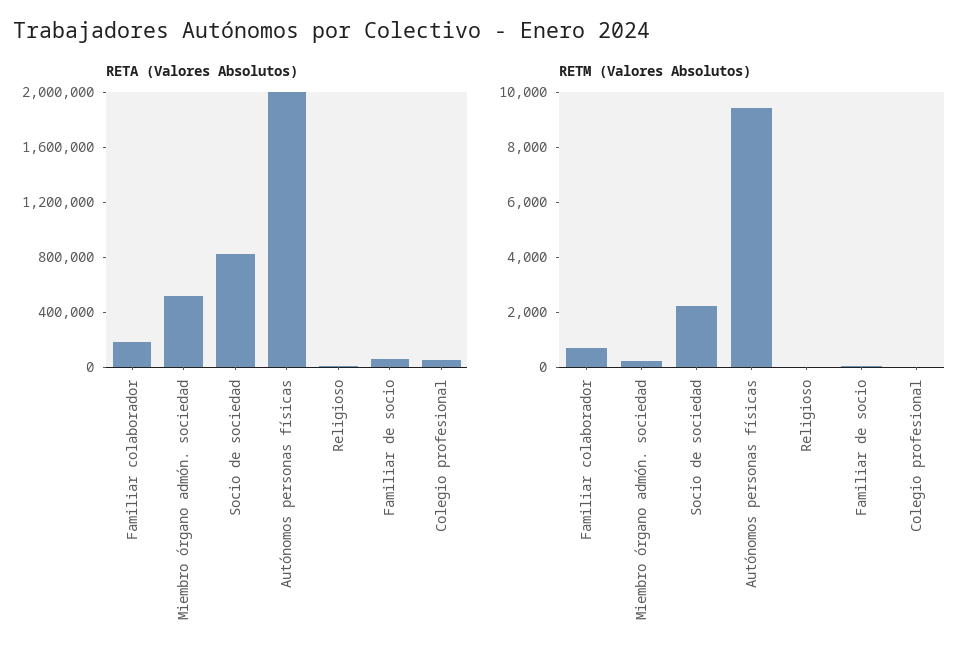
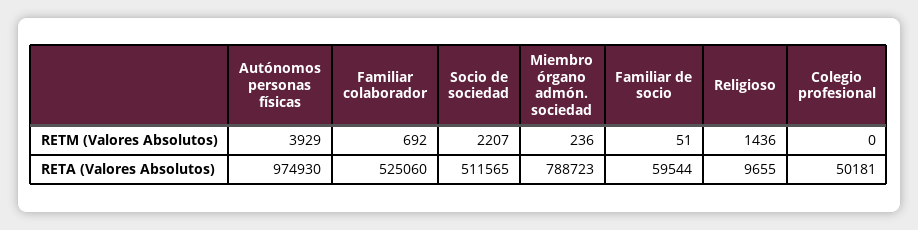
RETA (Valores Absolutos), Familiar colaborador: 200000 -> 525060
RETA (Valores Absolutos), Miembro órgano admón. sociedad: 500000 -> 788723
RETA (Valores Absolutos), Socio de sociedad: 800000 -> 511565
RETA (Valores Absolutos), Autónomos personas físicas: 2000000 -> 974930
RETM (Valores Absolutos), Autónomos personas físicas: 9500 -> 3929
RETM (Valores Absolutos), Religioso: 0 -> 1436

